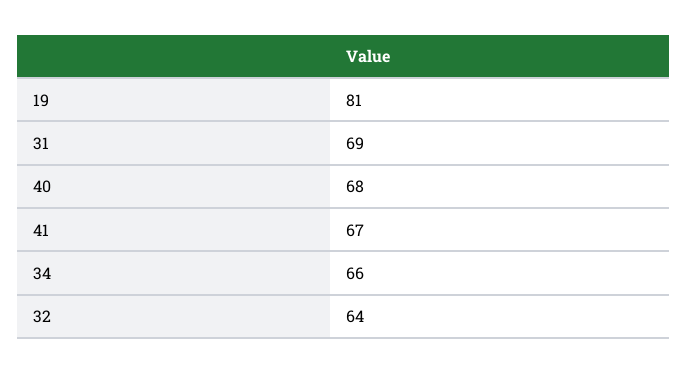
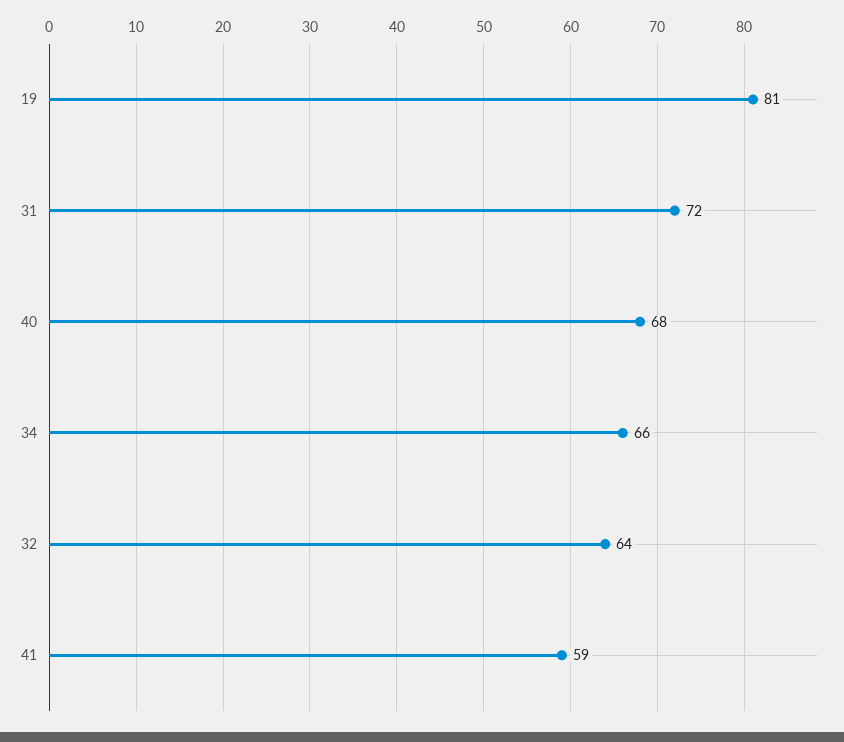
31: 69 -> 72
41: 67 -> 59

